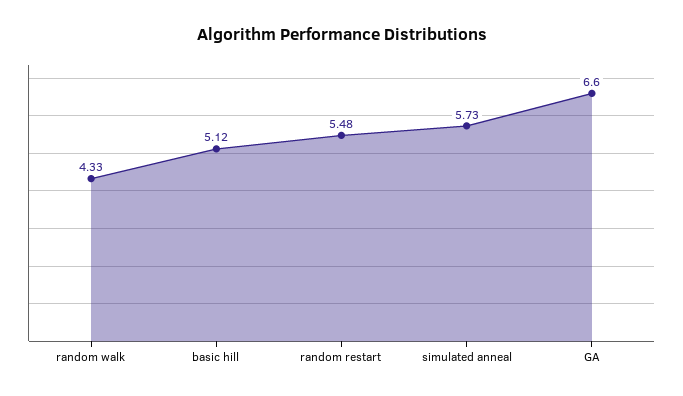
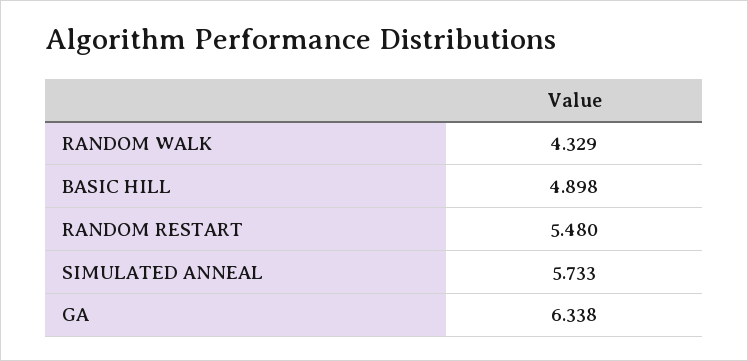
basic hill: 5.12 -> 4.898
GA: 6.6 -> 6.338

